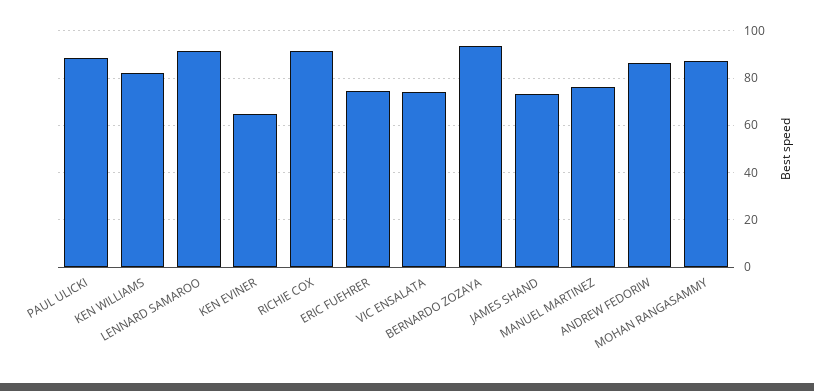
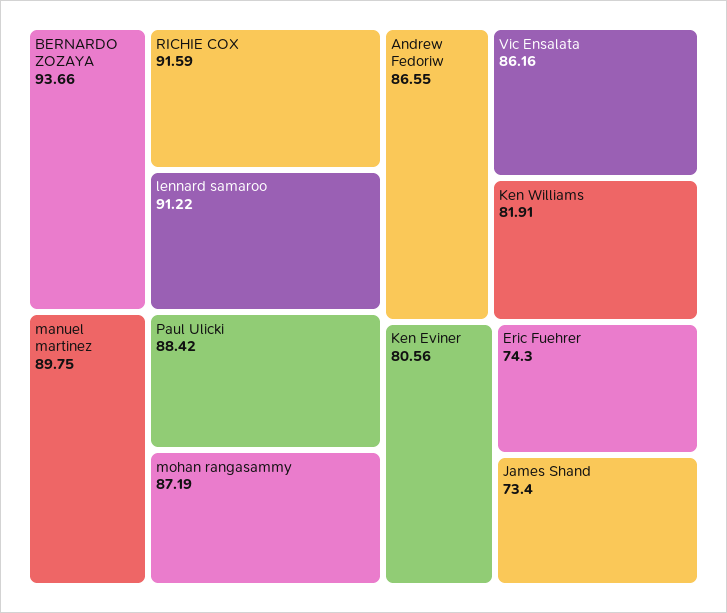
KEN EVINER: 65 -> 80.56
VIC ENSALATA: 75 -> 86.16
MANUEL MARTINEZ: 75 -> 89.75

